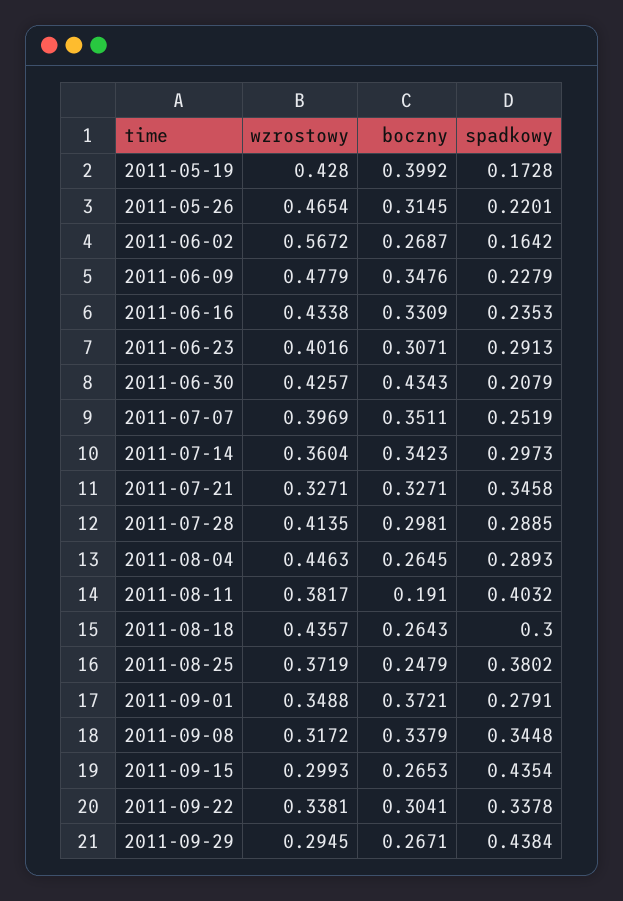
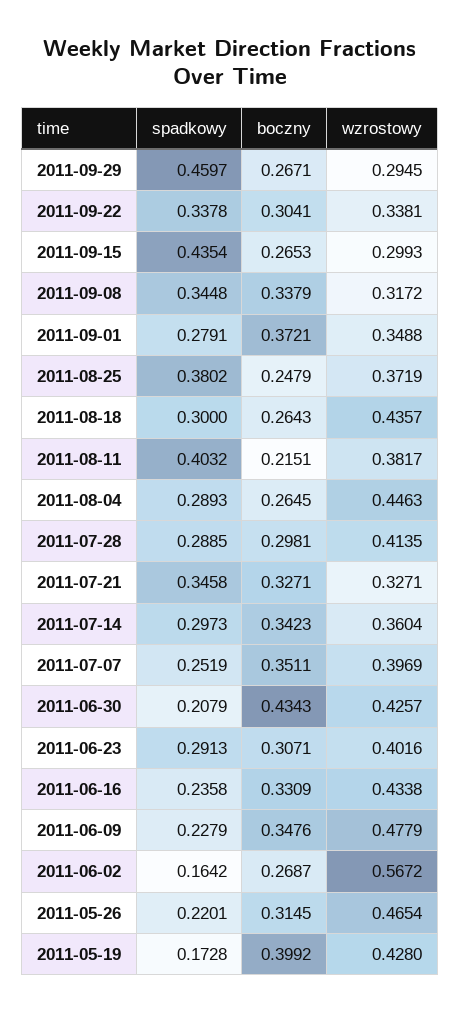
spadkowy, 2011-06-16: 0.2353 -> 0.2358
boczny, 2011-08-11: 0.191 -> 0.2151
spadkowy, 2011-09-29: 0.4384 -> 0.4597

